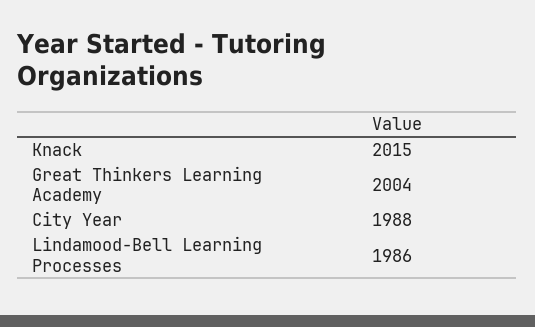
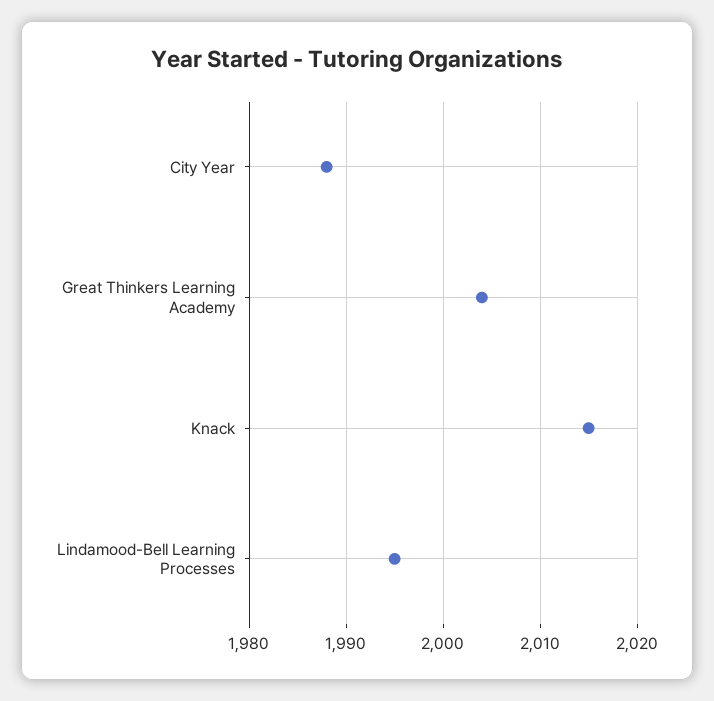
Lindamood-Bell Learning Processes: 1986 -> 1995

